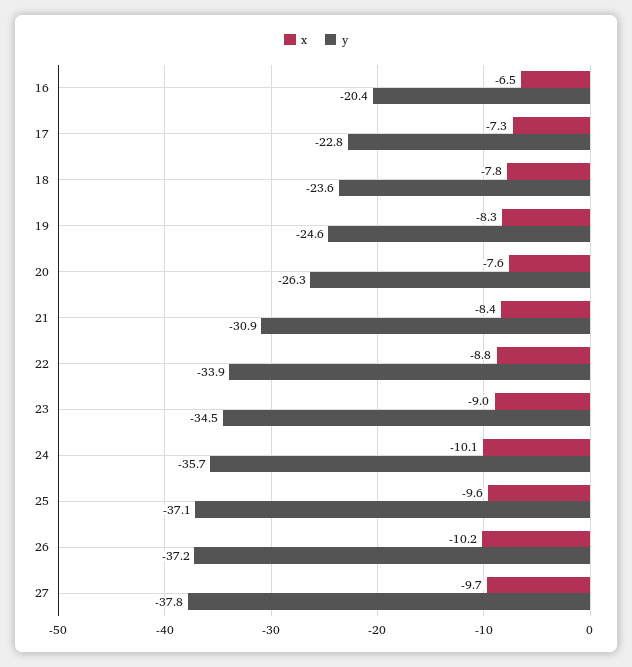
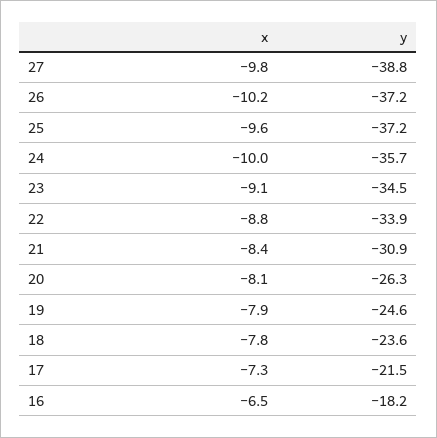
y, 16: -20.4 -> -18.2
y, 17: -22.8 -> -21.5
x, 19: -8.3 -> -7.9
x, 20: -7.6 -> -8.1
x, 23: -9 -> -9.1
x, 24: -10.1 -> -10
y, 25: -37.1 -> -37.2
x, 27: -9.7 -> -9.8
y, 27: -37.8 -> -38.8

